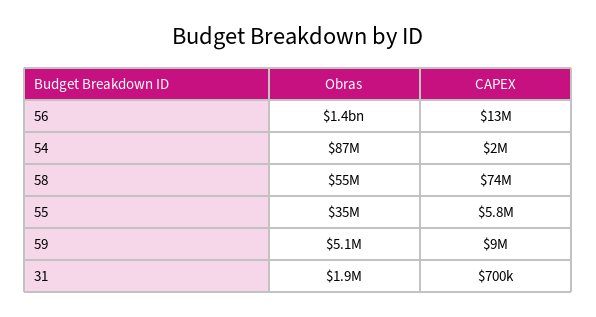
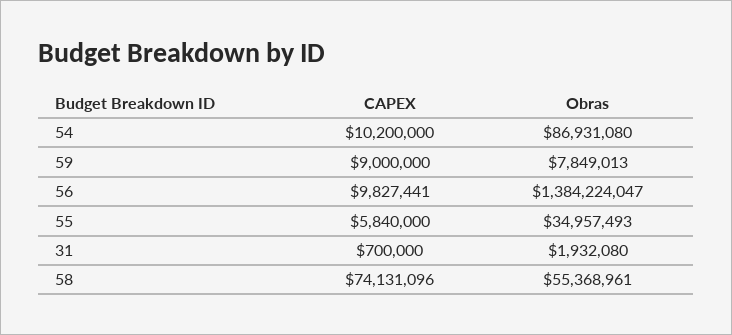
CAPEX, 56: 13000000 -> 9827441
CAPEX, 54: 2000000 -> 10200000
Obras, 59: 5100000 -> 7849013

